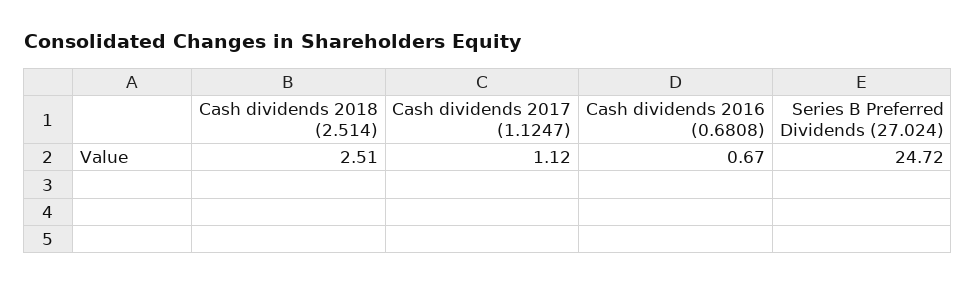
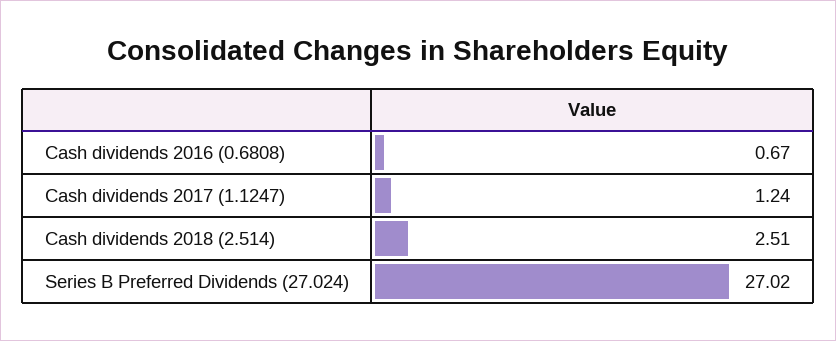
Cash dividends 2017 (1.1247): 1.12 -> 1.24
Series B Preferred Dividends (27.024): 24.72 -> 27.02

